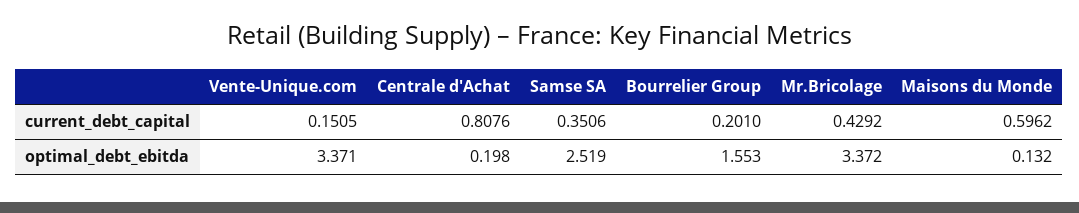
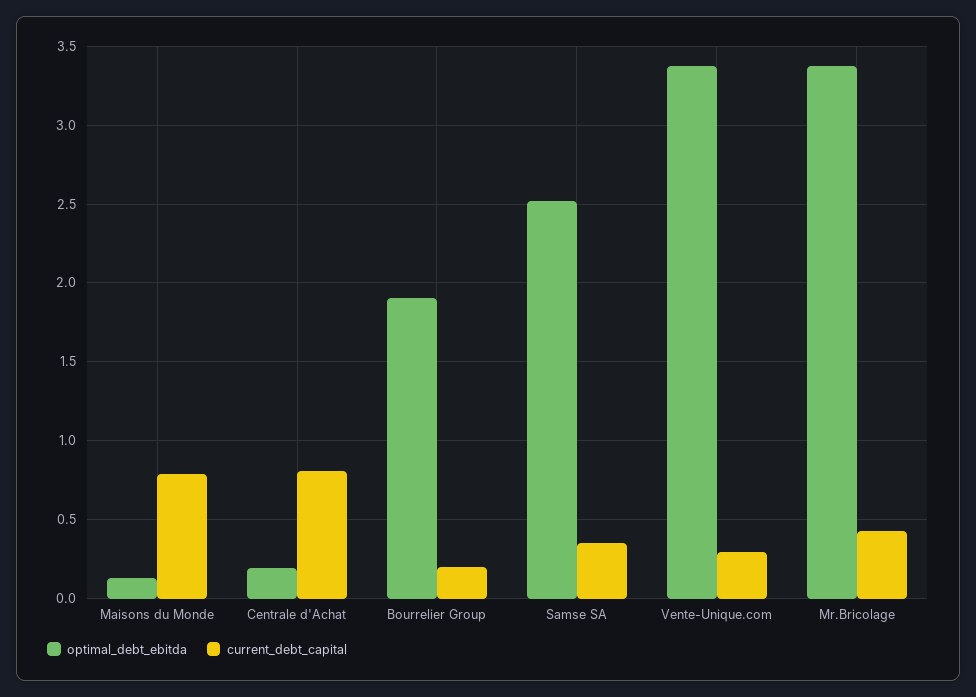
current_debt_capital, Vente-Unique.com: 0.1505 -> 0.3
current_debt_capital, Maisons du Monde: 0.5962 -> 0.8
optimal_debt_ebitda, Bourrelier Group: 1.553 -> 1.9

